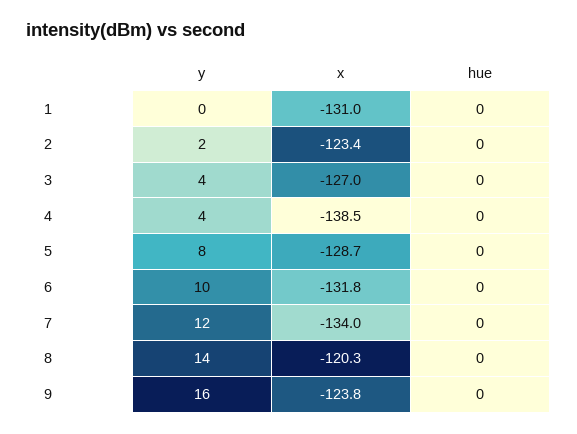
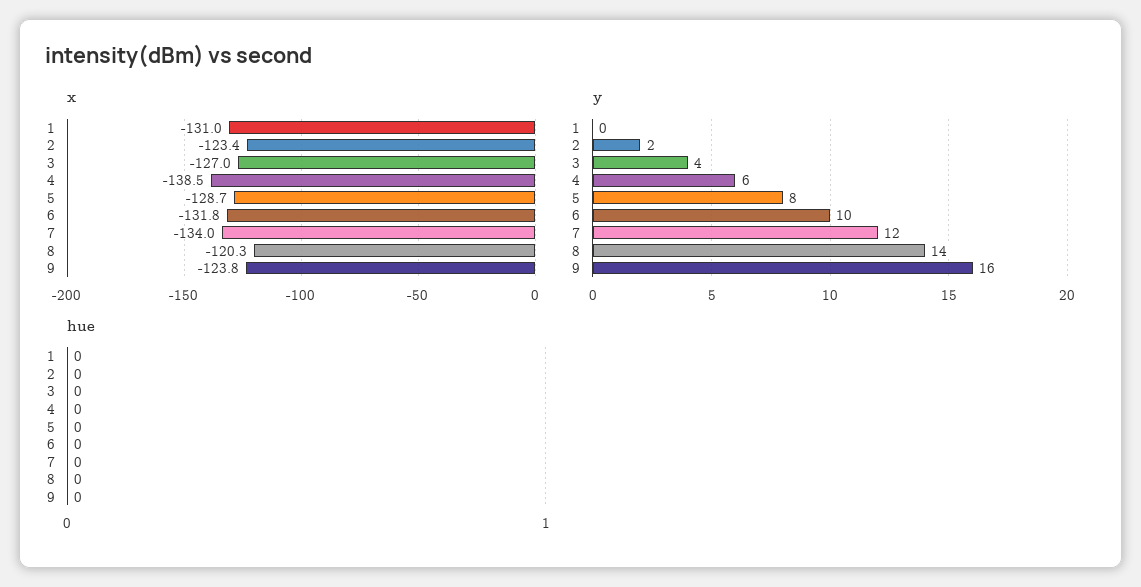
y, 4: 4 -> 6

